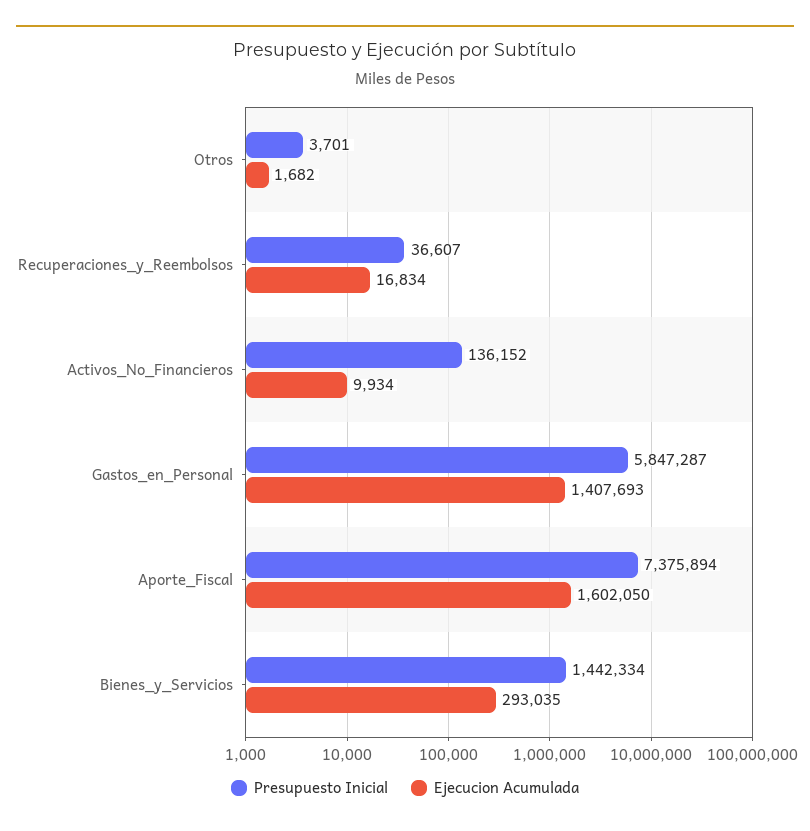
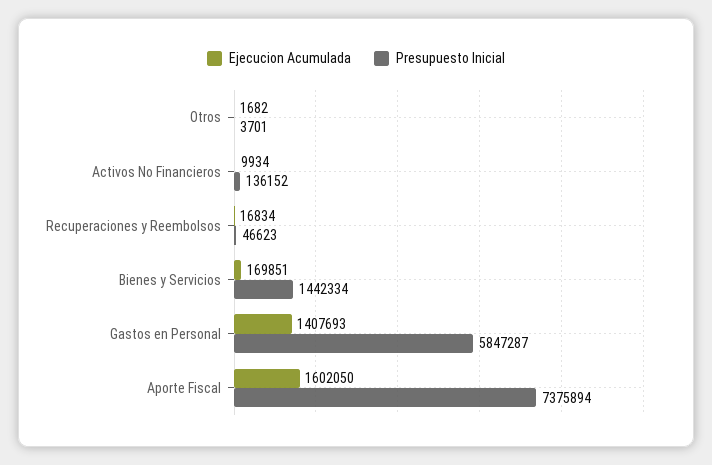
Presupuesto Inicial, Recuperaciones_y_Reembolsos: 36607 -> 46623
Ejecucion Acumulada, Bienes_y_Servicios: 293035 -> 169851

